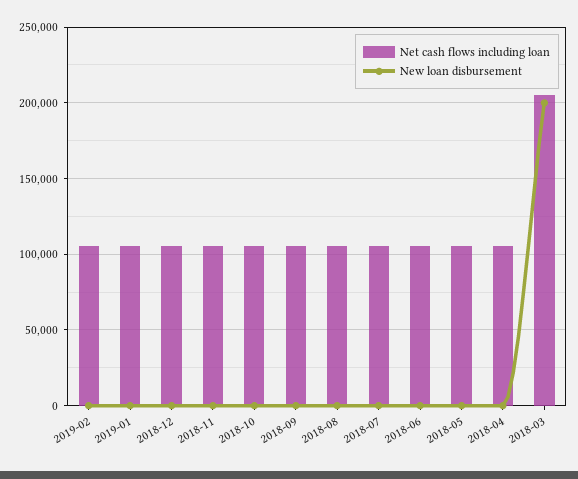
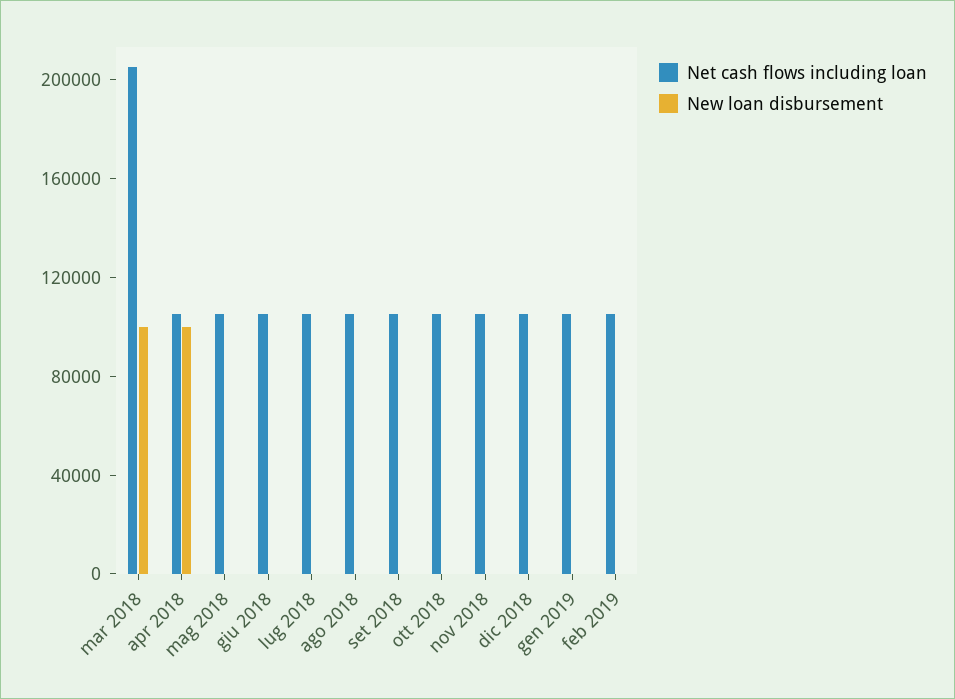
New loan disbursement, 2018-04: 0 -> 100000
New loan disbursement, 2018-03: 200000 -> 100000

